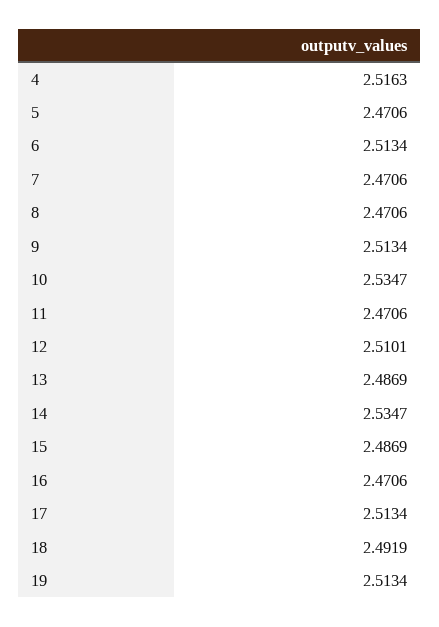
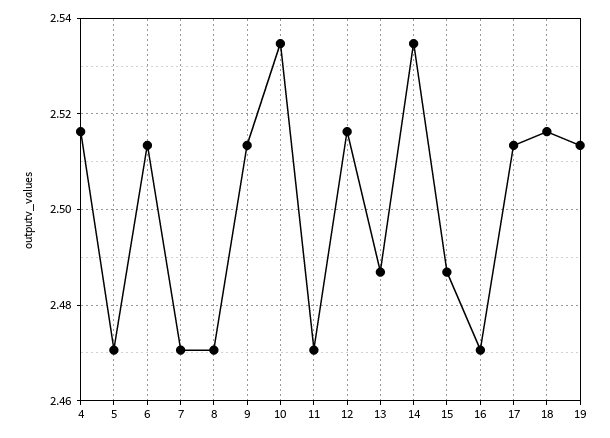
12: 2.5101 -> 2.516
18: 2.4919 -> 2.516

